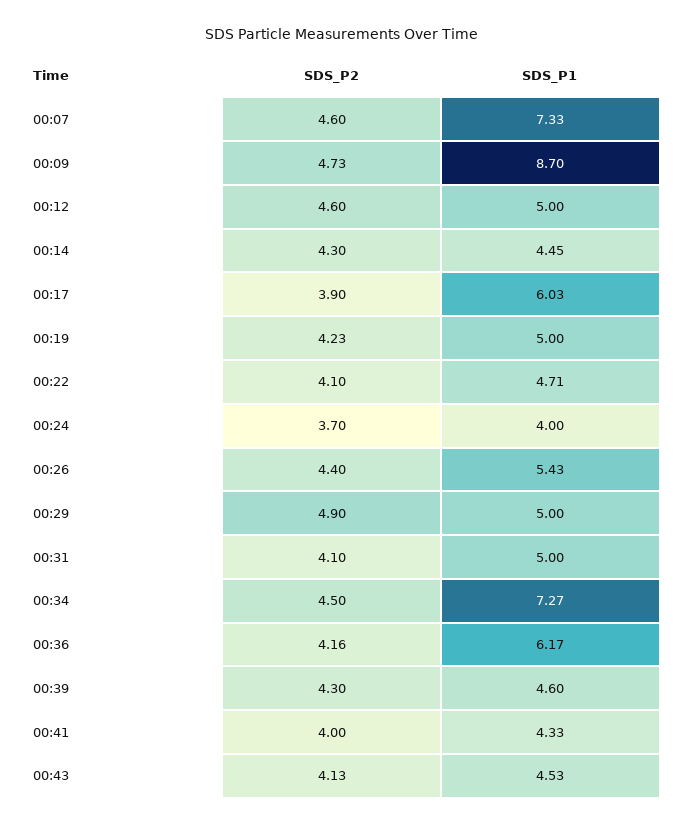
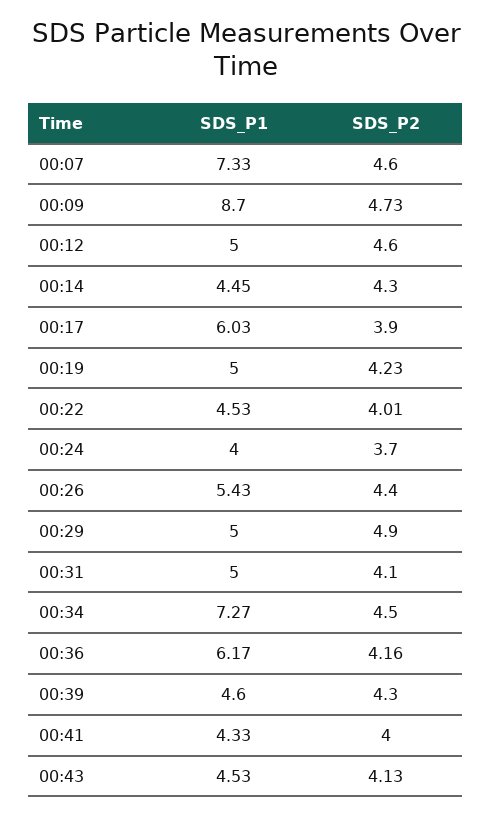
SDS_P2, 00:22: 4.1 -> 4.01
SDS_P1, 00:22: 4.71 -> 4.53

